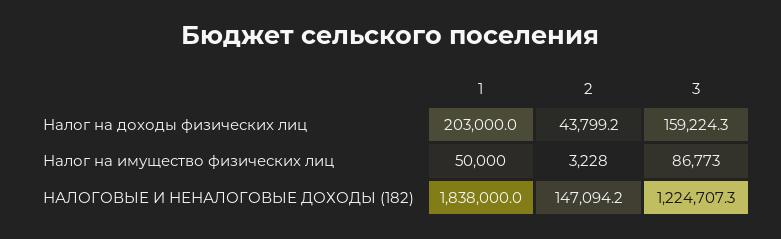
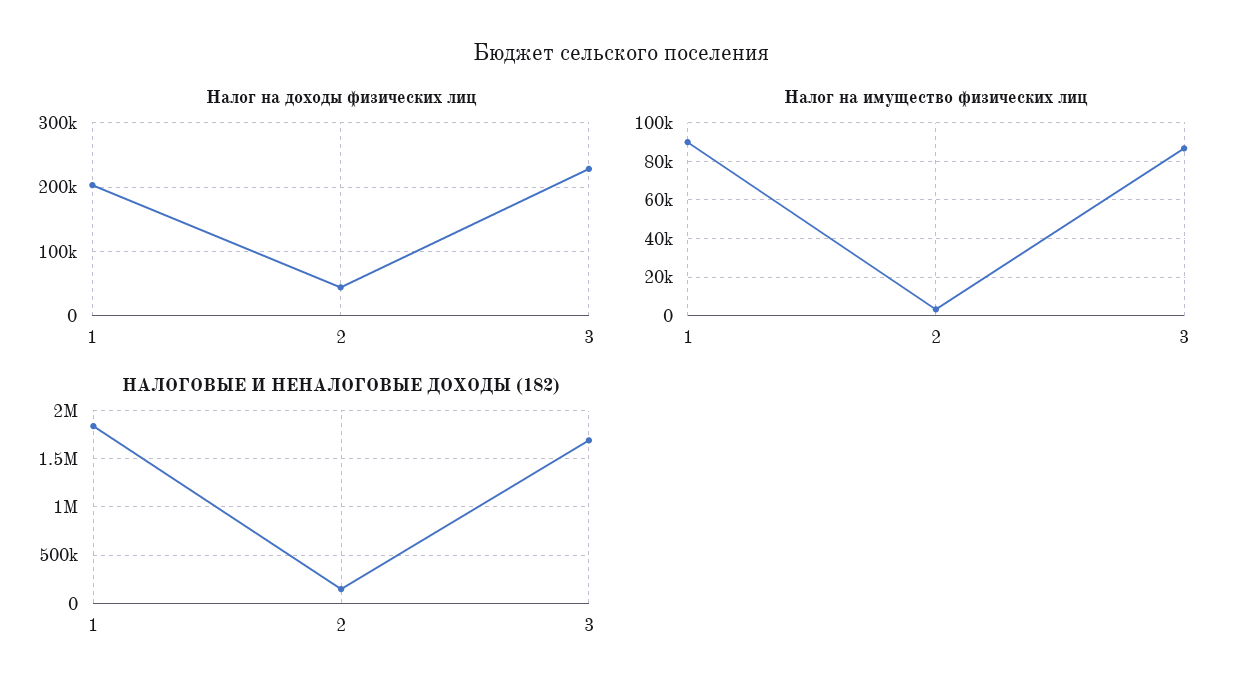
Налог на доходы физических лиц, 3: 159224.3 -> 230000
Налог на имущество физических лиц, 1: 50000 -> 90000
НАЛОГОВЫЕ И НЕНАЛОГОВЫЕ ДОХОДЫ (182), 3: 1224707.3 -> 1700000

